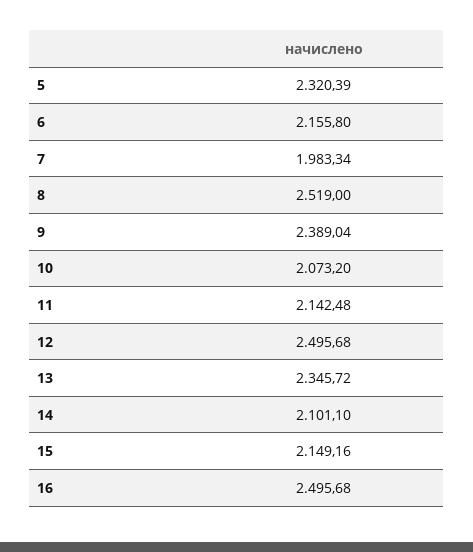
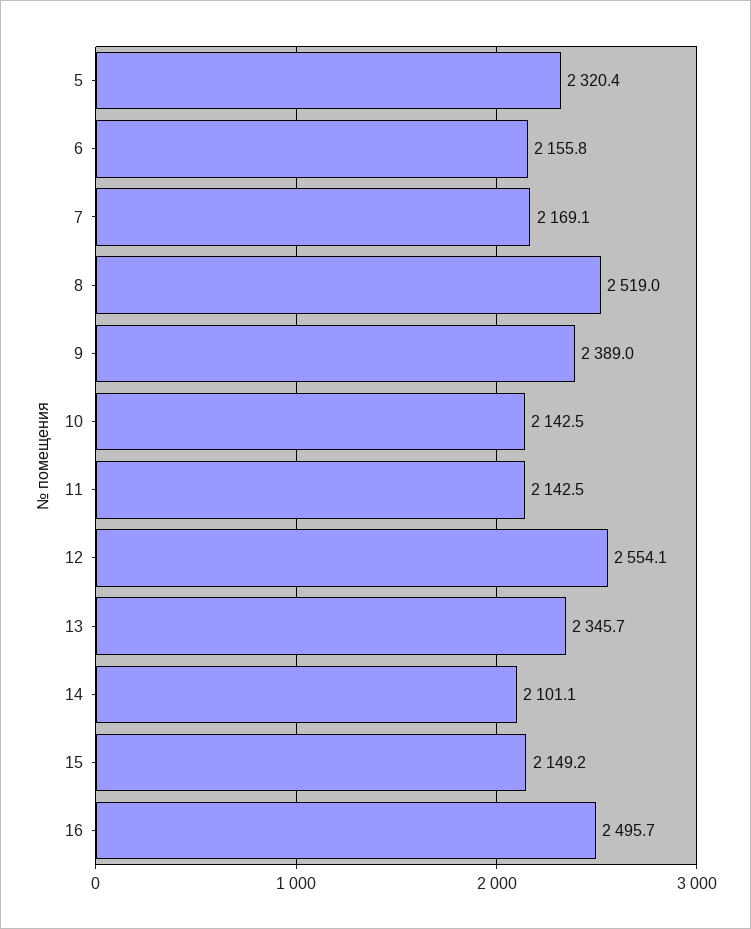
7: 1983.34 -> 2169.1
10: 2073.2 -> 2142.5
12: 2495.68 -> 2554.1

